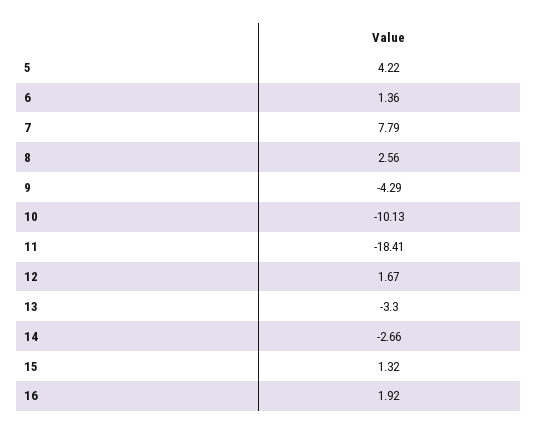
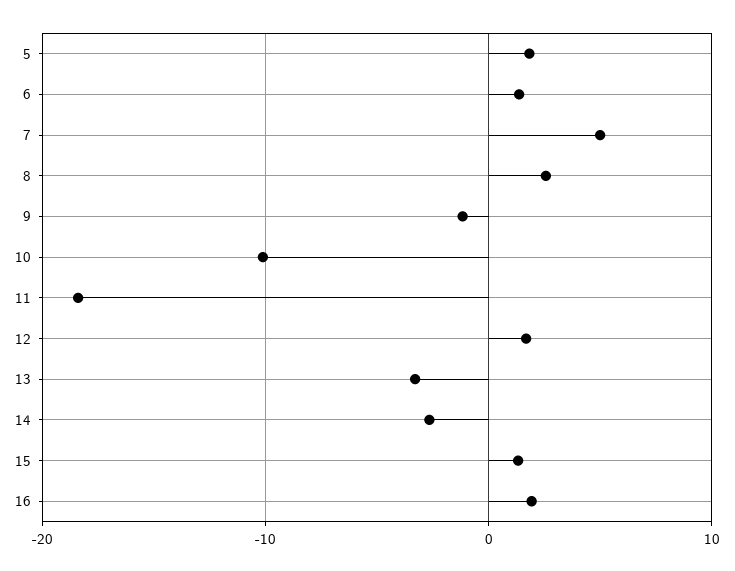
5: 4.22 -> 2
7: 7.79 -> 5
9: -4.29 -> -1

